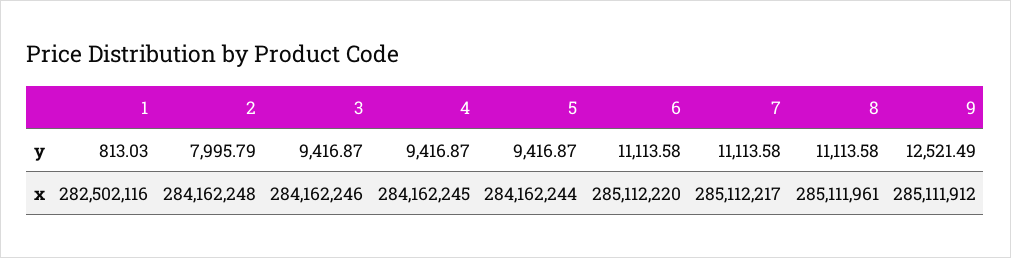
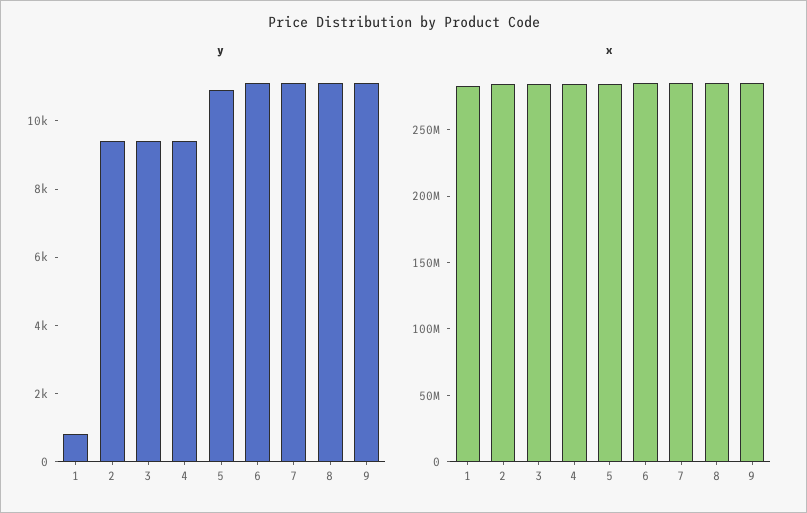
y, 2: 7995.79 -> 9500
y, 5: 9416.87 -> 11000
y, 9: 12521.49 -> 11000

